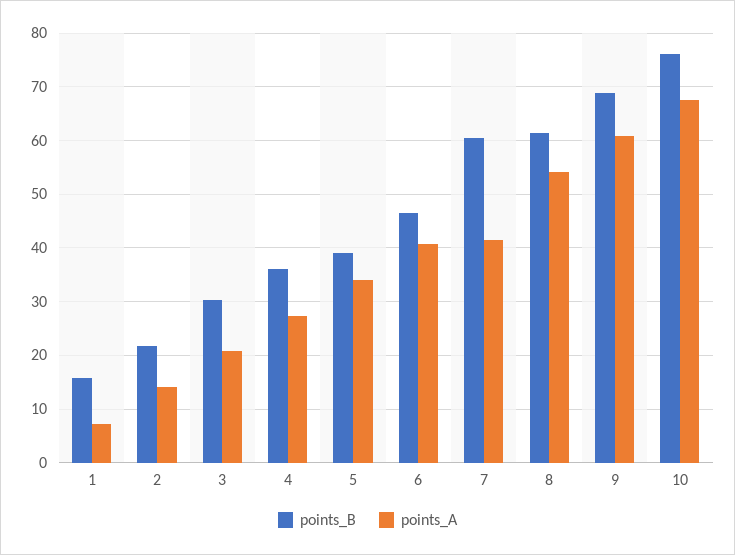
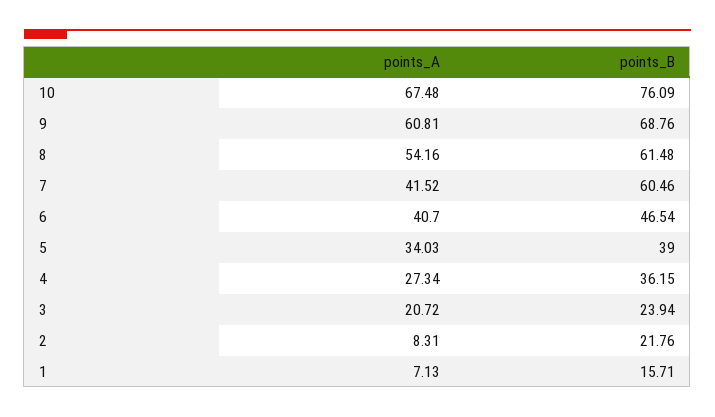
points_A, 2: 14 -> 8.31
points_B, 3: 30 -> 23.94

